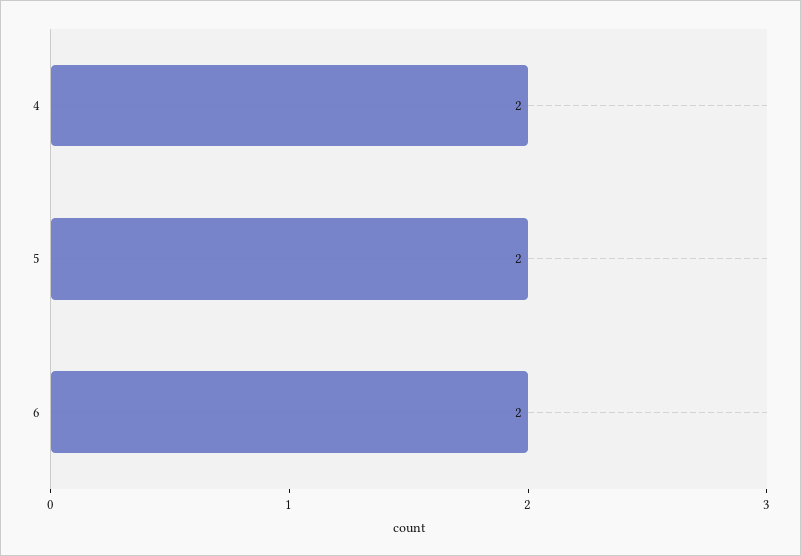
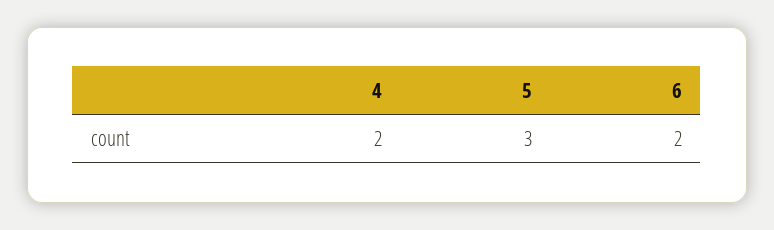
5: 2 -> 3

